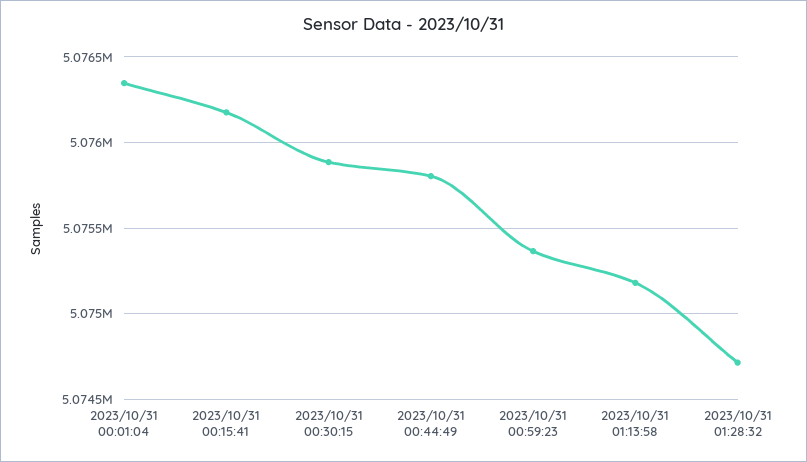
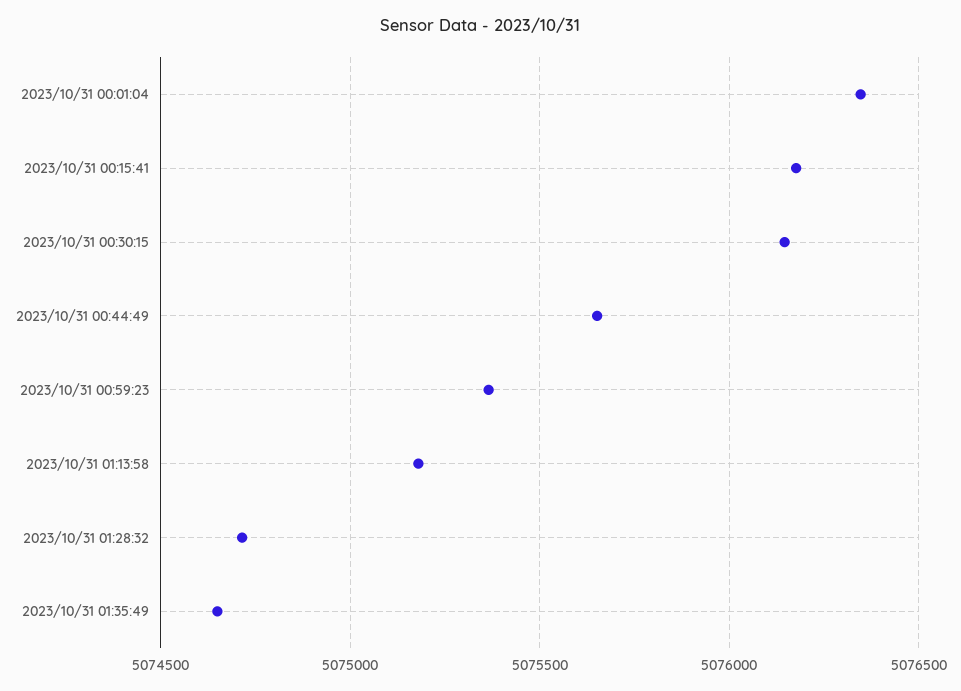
2023/10/31 00:30:15: 5075900 -> 5076150
2023/10/31 00:44:49: 5075800 -> 5075650
2023/10/31 01:35:49: none -> 5074650

